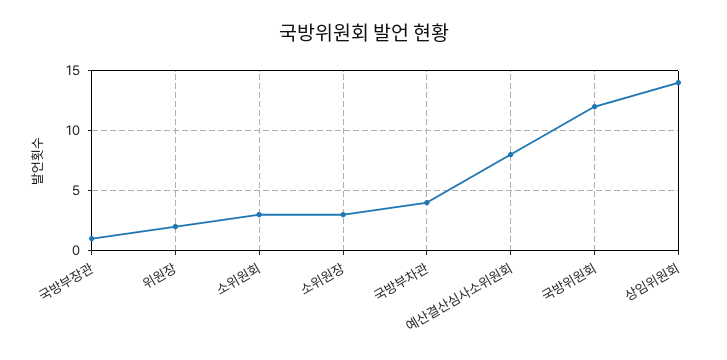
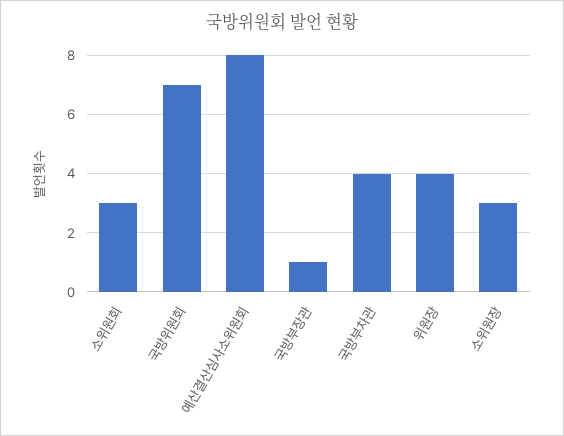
위원장: 2 -> 4
국방위원회: 12 -> 7
상임위원회: 14 -> none

